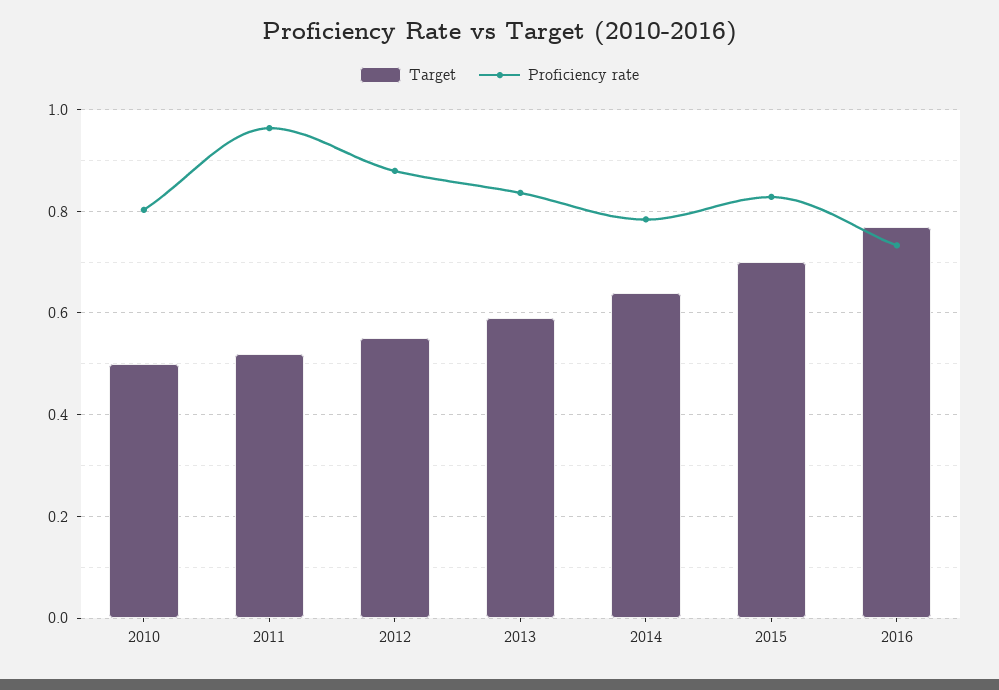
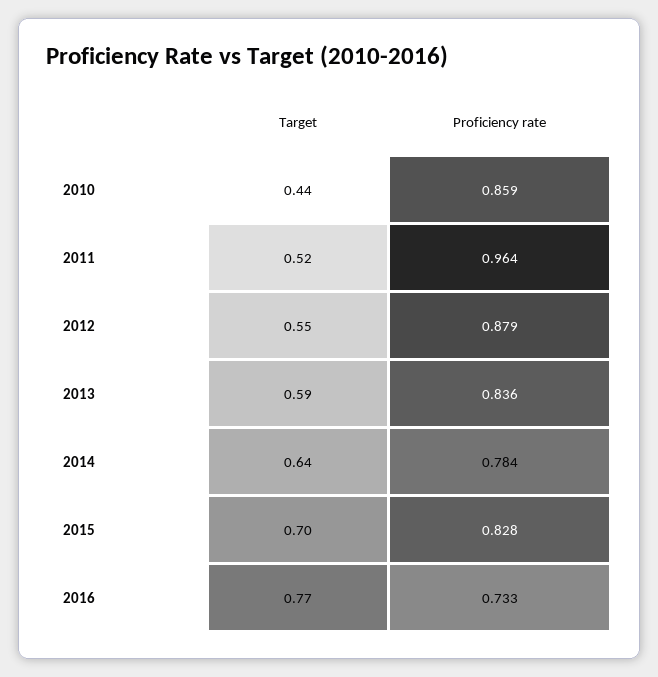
Target, 2010: 0.5 -> 0.44
Proficiency rate, 2010: 0.8 -> 0.859

